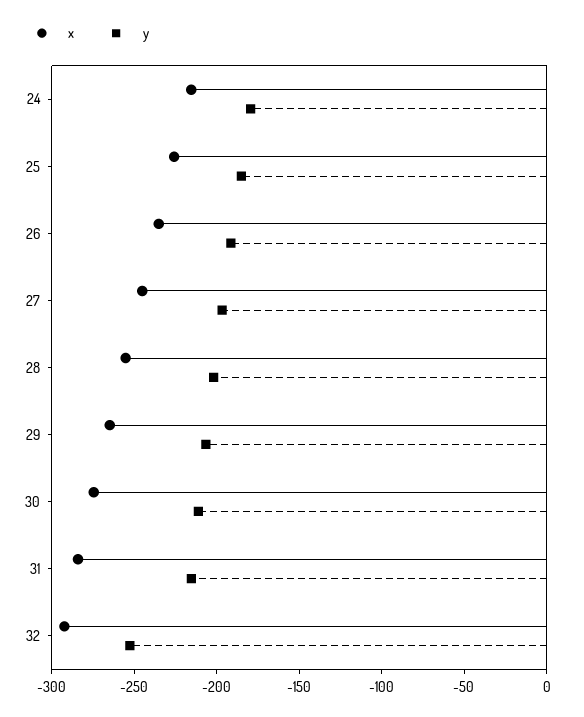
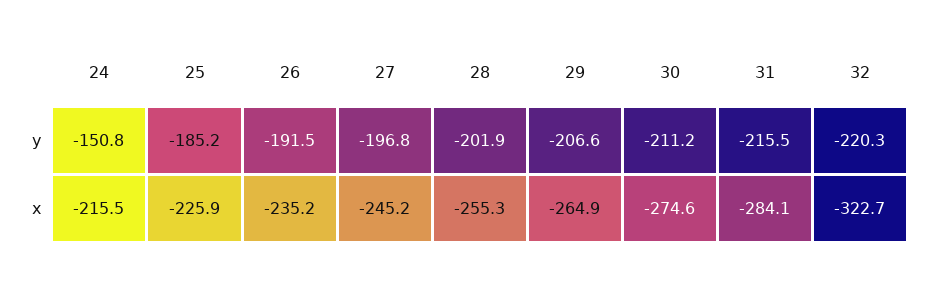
y, 24: -180 -> -150.8
x, 32: -290 -> -322.7
y, 32: -250 -> -220.3

